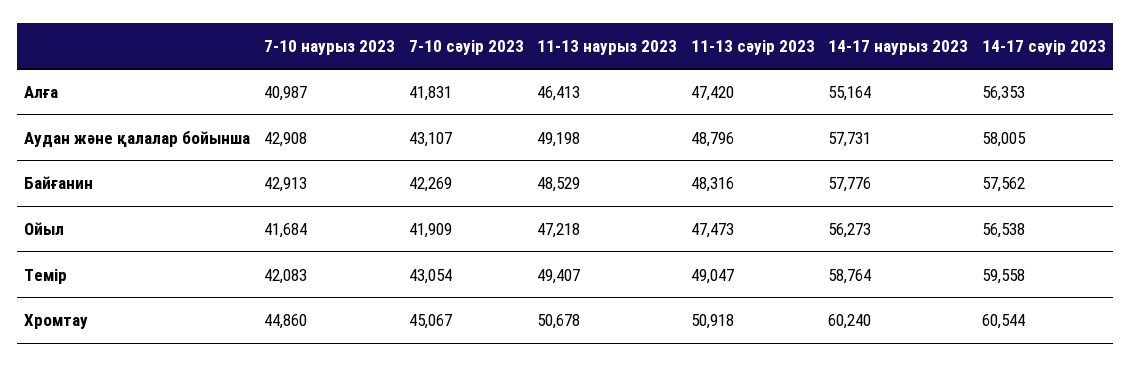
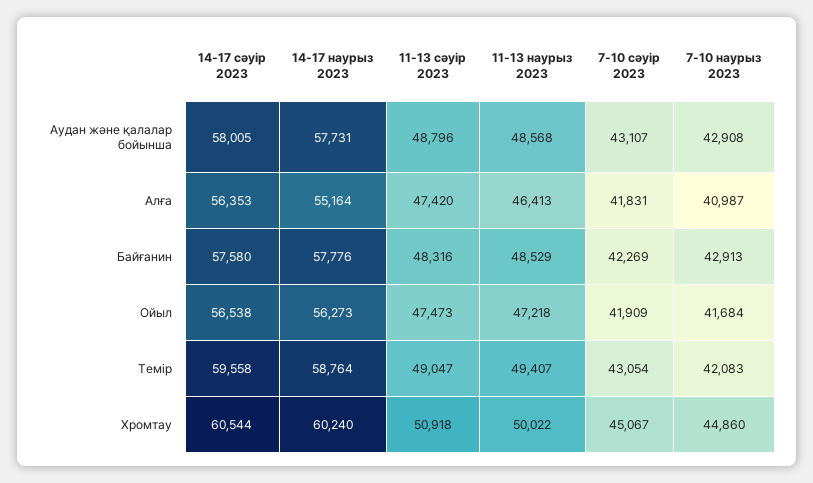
11-13 наурыз 2023, Аудан және қалалар бойынша: 49198 -> 48568
14-17 сәуір 2023, Байғанин: 57562 -> 57580
11-13 наурыз 2023, Хромтау: 50678 -> 50022

